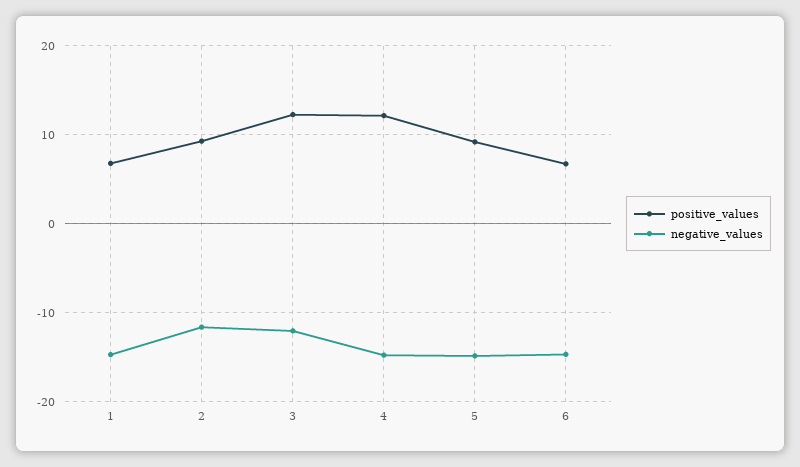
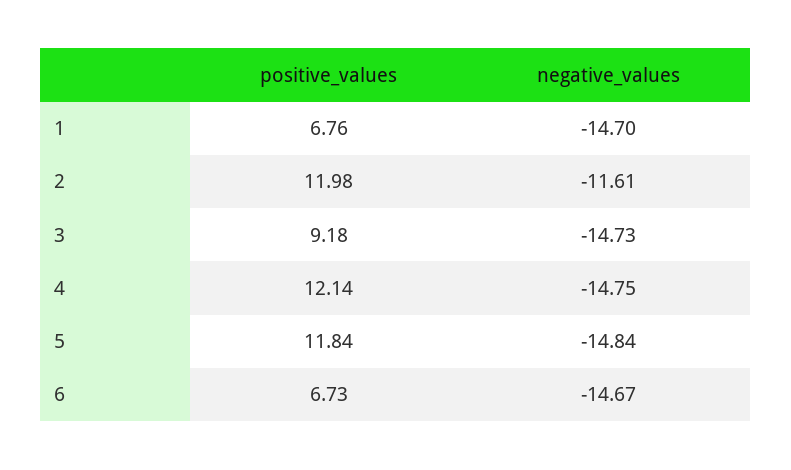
positive_values, 2: 9 -> 11.98
positive_values, 3: 12 -> 9.18
negative_values, 3: -12 -> -14.73
positive_values, 5: 9 -> 11.84

